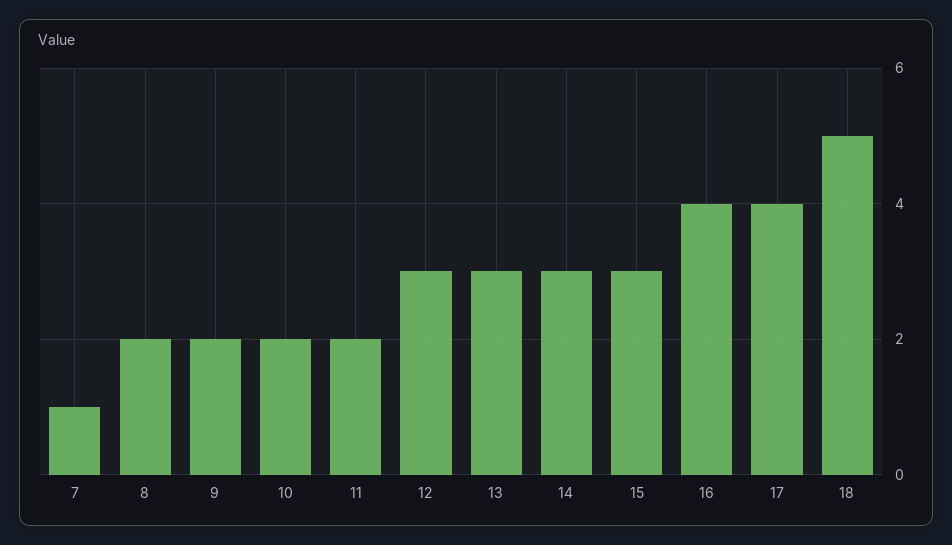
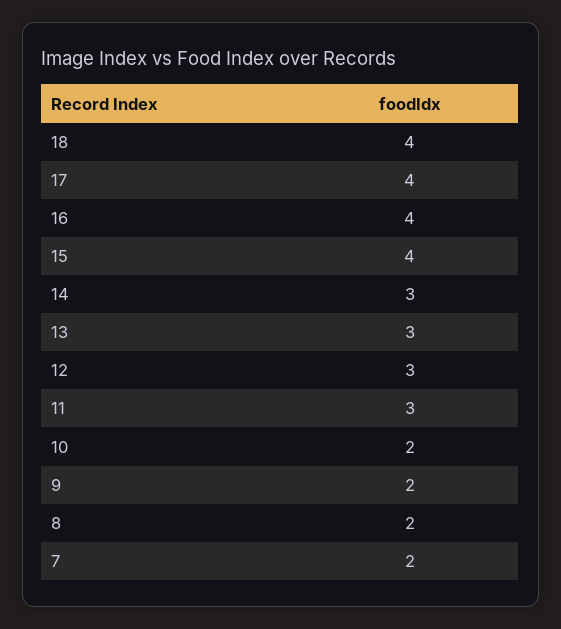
7: 1 -> 2
11: 2 -> 3
15: 3 -> 4
18: 5 -> 4

